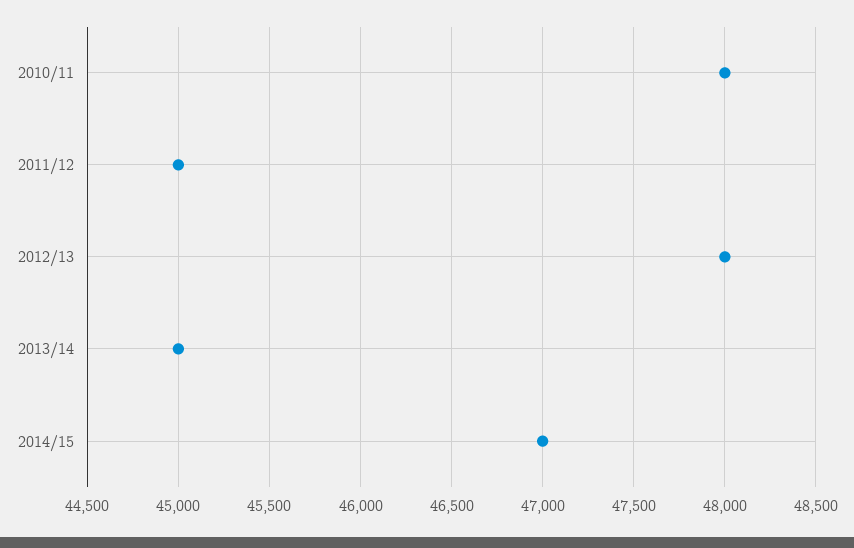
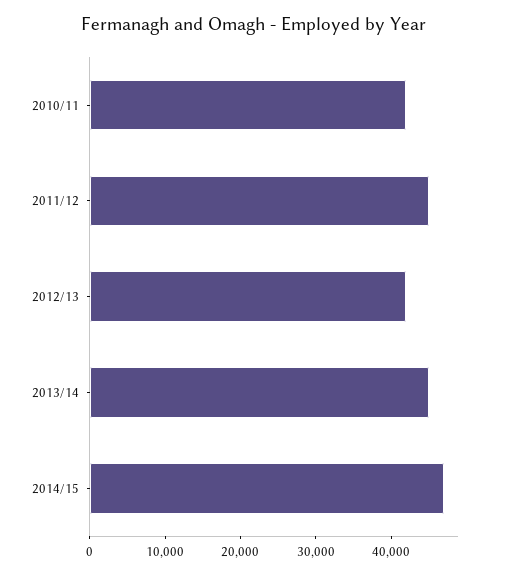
2010/11: 48000 -> 42000
2012/13: 48000 -> 42000

